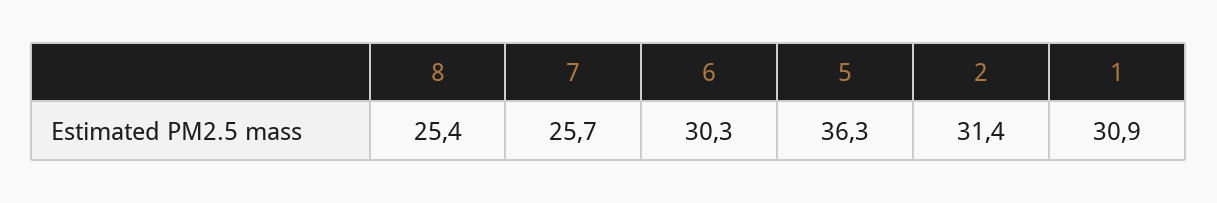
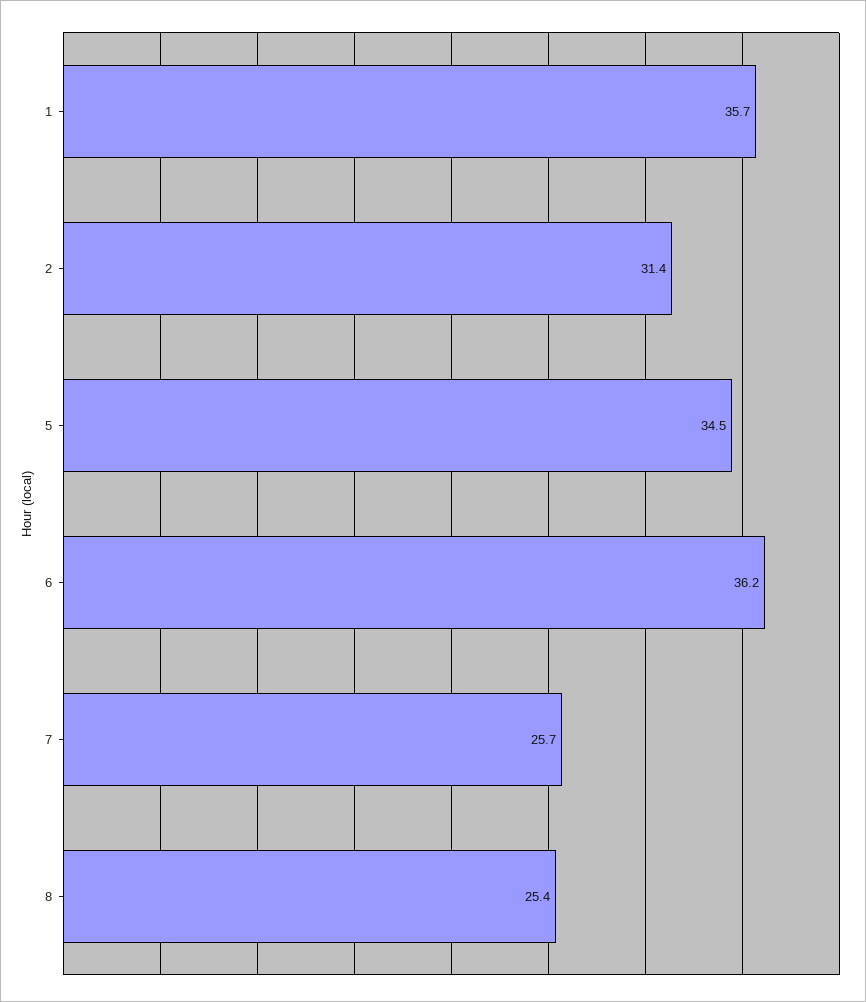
6: 30.3 -> 36.2
5: 36.3 -> 34.5
1: 30.9 -> 35.7

